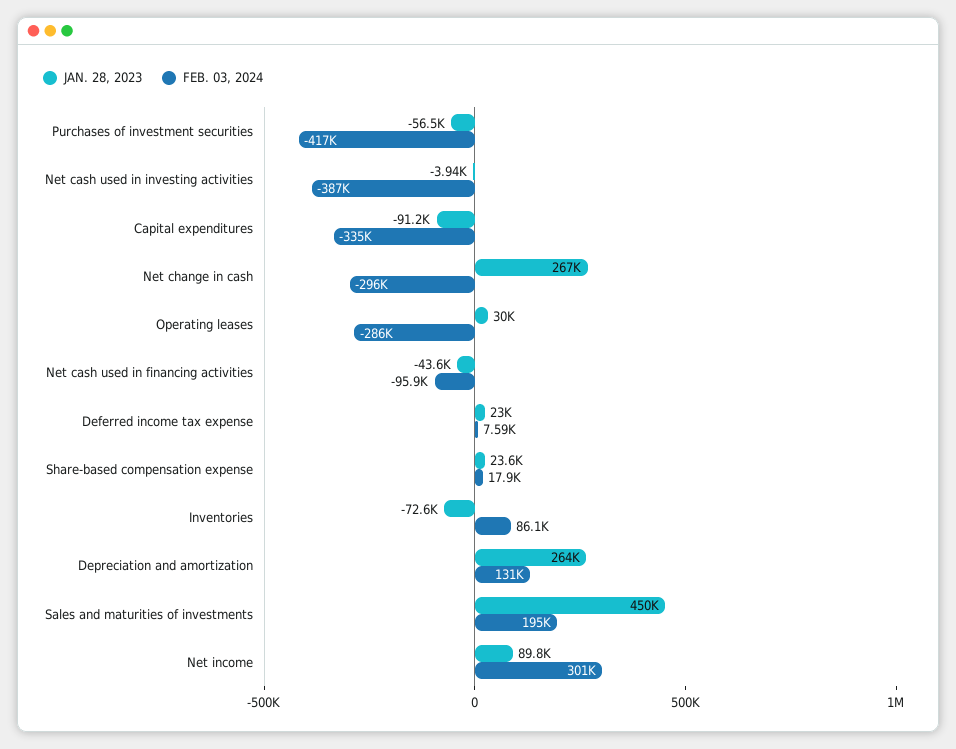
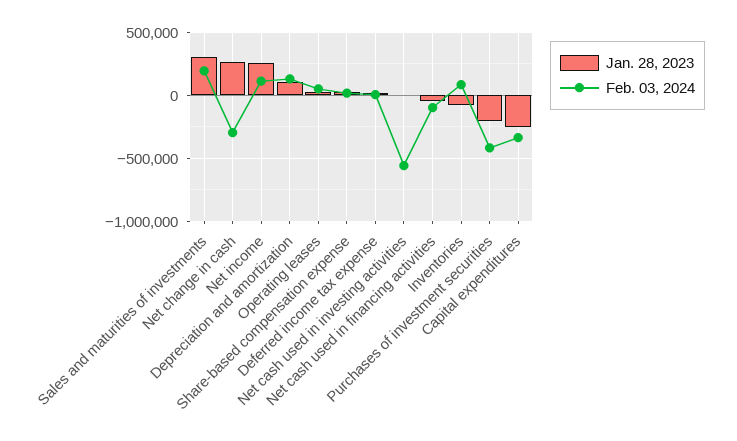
JAN. 28, 2023, Purchases of investment securities: -56500 -> -200000
FEB. 03, 2024, Net cash used in investing activities: -387000 -> -550000
JAN. 28, 2023, Capital expenditures: -91200 -> -250000
FEB. 03, 2024, Operating leases: -286000 -> 50000
JAN. 28, 2023, Depreciation and amortization: 264000 -> 100000
JAN. 28, 2023, Sales and maturities of investments: 450000 -> 300000
JAN. 28, 2023, Net income: 89800 -> 250000
FEB. 03, 2024, Net income: 301000 -> 100000

